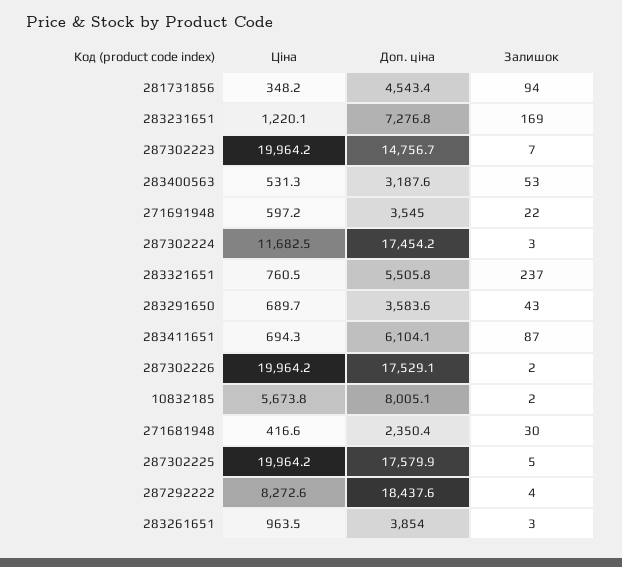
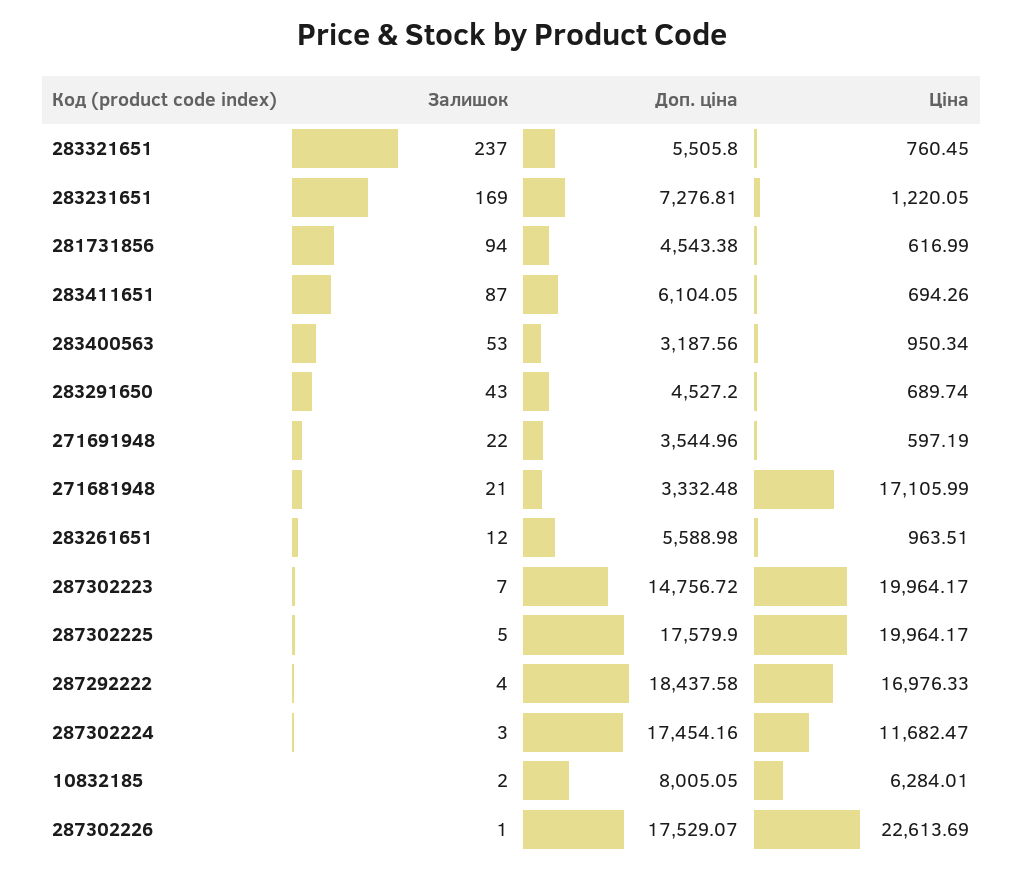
Ціна, 281731856: 348.2 -> 616.99
Ціна, 283400563: 531.3 -> 950.34
Доп. ціна, 283291650: 3583.6 -> 4527.2
Ціна, 287302226: 19964.2 -> 22613.69
Залишок, 287302226: 2 -> 1
Ціна, 10832185: 5673.8 -> 6284.01
Ціна, 271681948: 416.6 -> 17105.99
Доп. ціна, 271681948: 2350.4 -> 3332.48
Залишок, 271681948: 30 -> 21
Ціна, 287292222: 8272.6 -> 16976.33
Доп. ціна, 283261651: 3854 -> 5588.98
Залишок, 283261651: 3 -> 12

